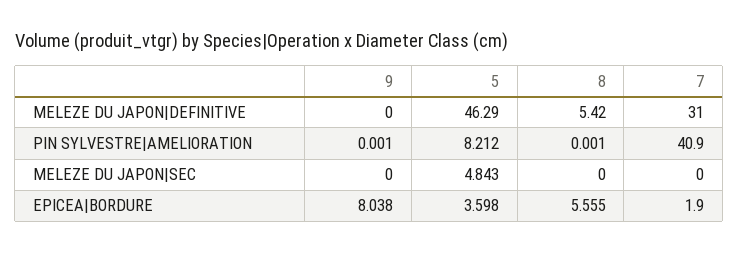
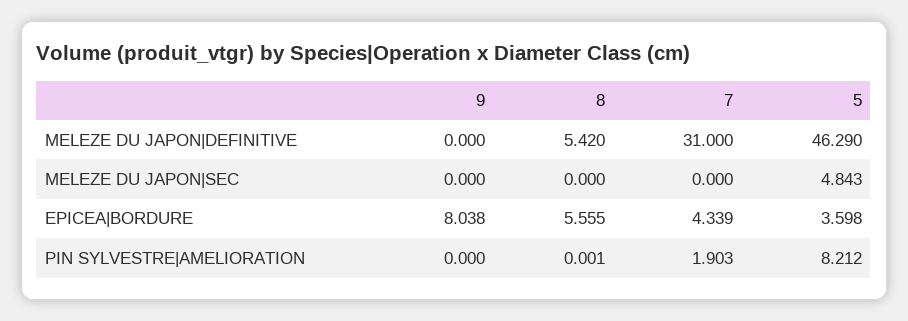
9, PIN SYLVESTRE|AMELIORATION: 0.001 -> 0
7, PIN SYLVESTRE|AMELIORATION: 40.9 -> 1.903
7, EPICEA|BORDURE: 1.9 -> 4.339

